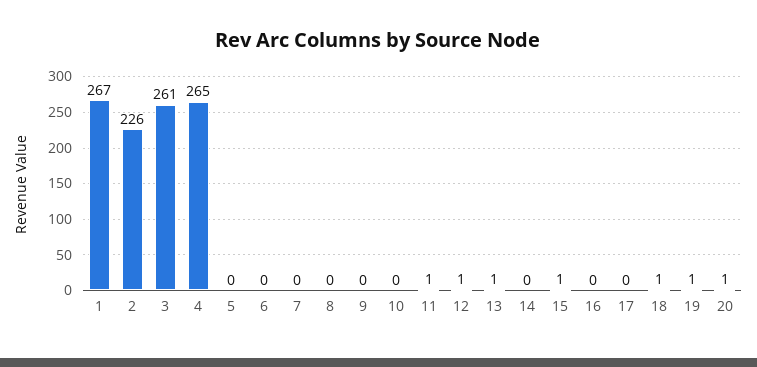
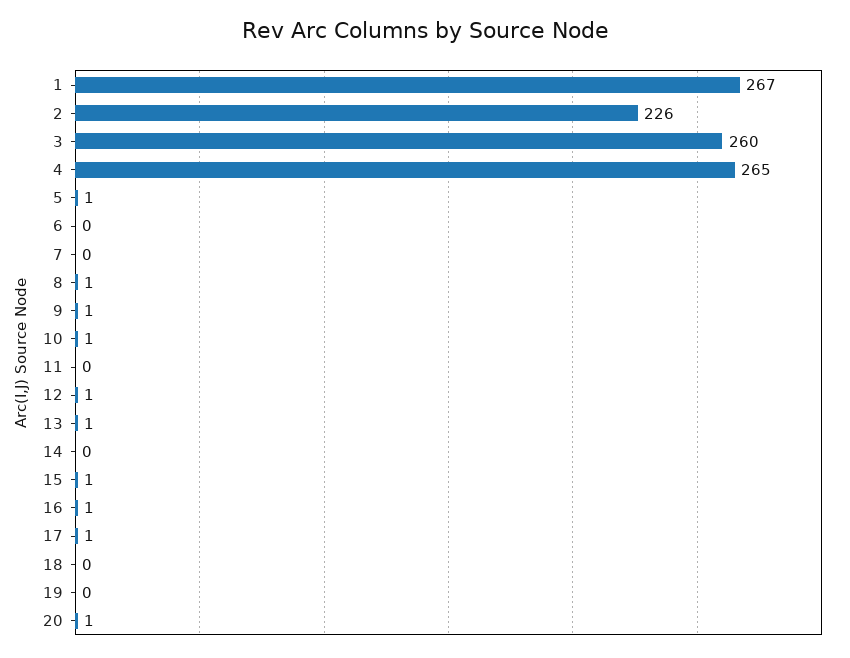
3: 261 -> 260
5: 0 -> 1
8: 0 -> 1
9: 0 -> 1
10: 0 -> 1
11: 1 -> 0
16: 0 -> 1
17: 0 -> 1
18: 1 -> 0
19: 1 -> 0

